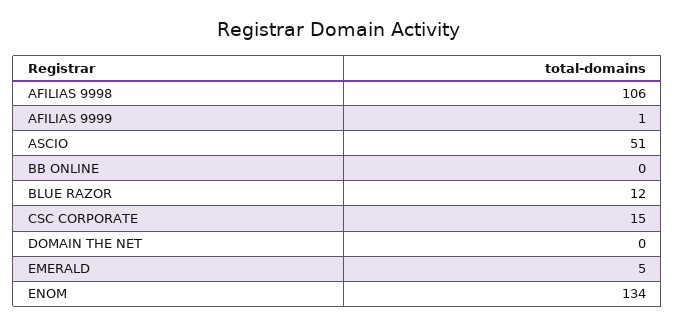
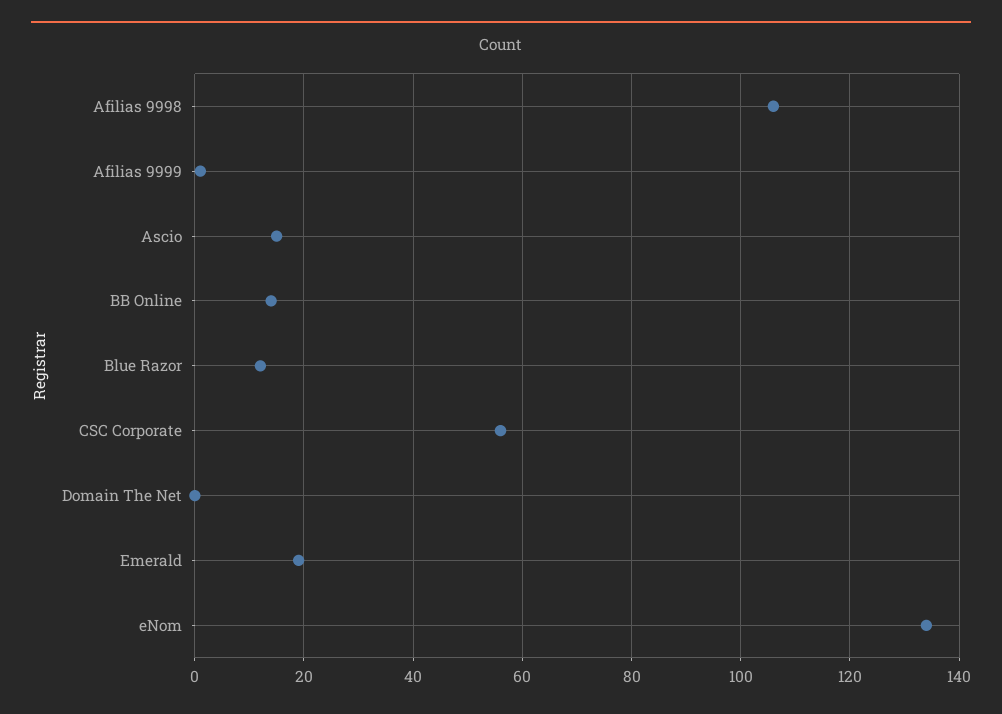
ASCIO: 51 -> 15
BB ONLINE: 0 -> 15
CSC CORPORATE: 15 -> 55
EMERALD: 5 -> 20

